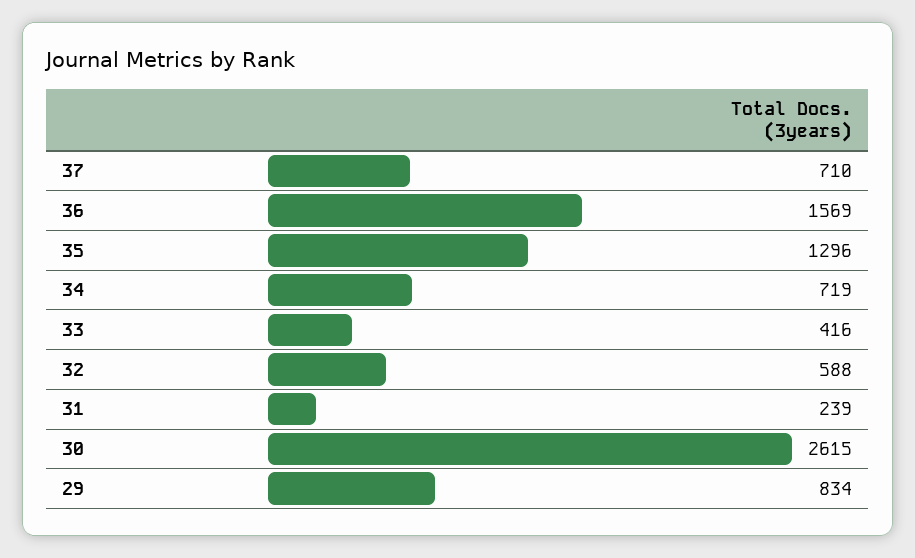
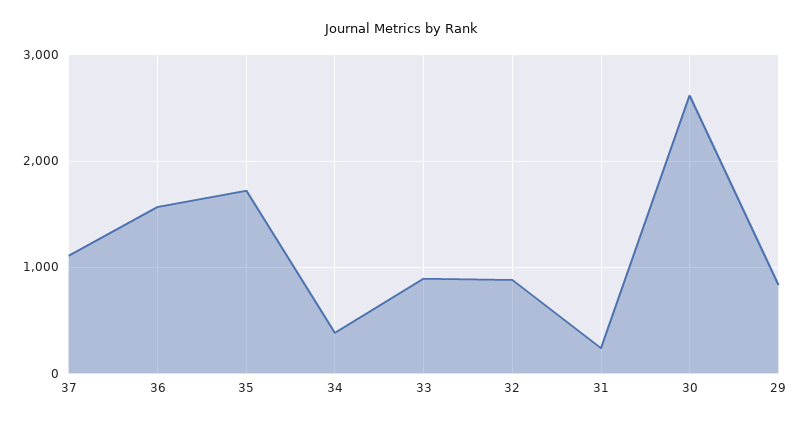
37: 710 -> 1100
35: 1296 -> 1700
34: 719 -> 400
33: 416 -> 900
32: 588 -> 900

